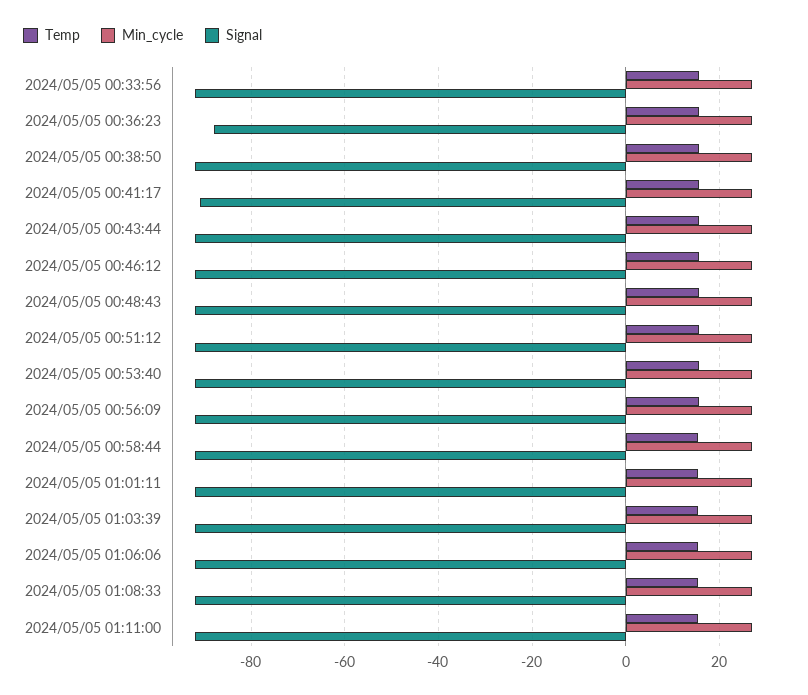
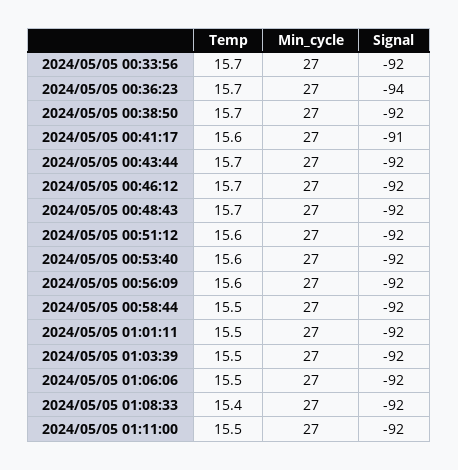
Signal, 2024/05/05 00:36:23: -88 -> -94

